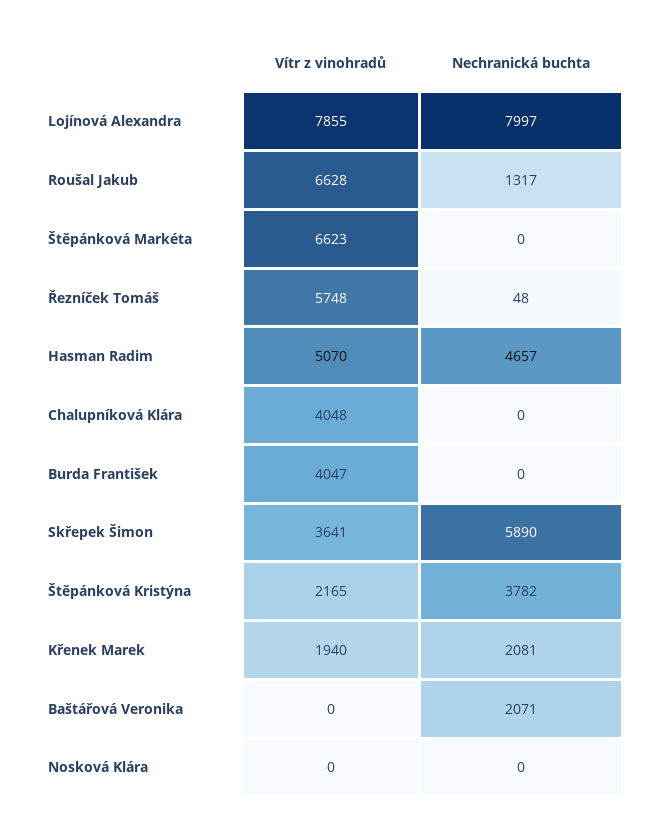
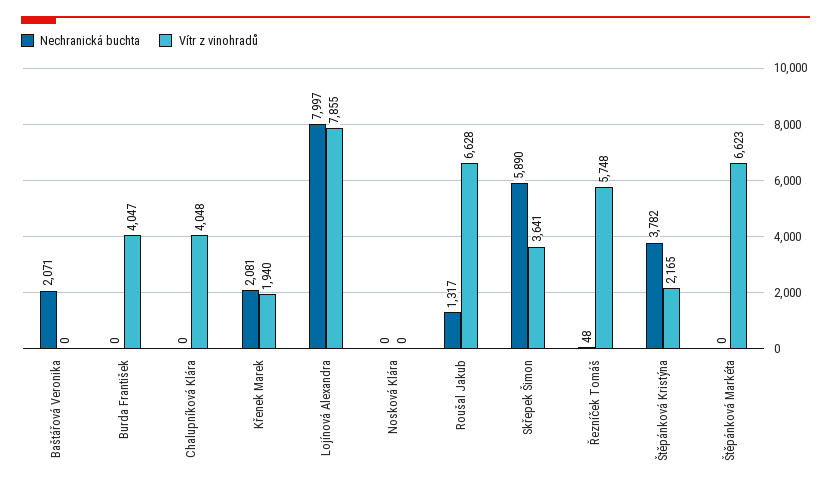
Vítr z vinohradů, Hasman Radim: 5070 -> none
Nechranická buchta, Hasman Radim: 4657 -> none

